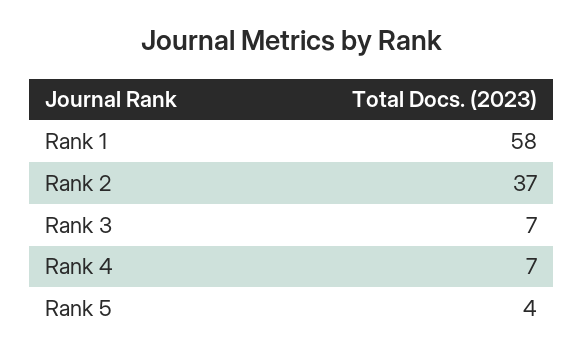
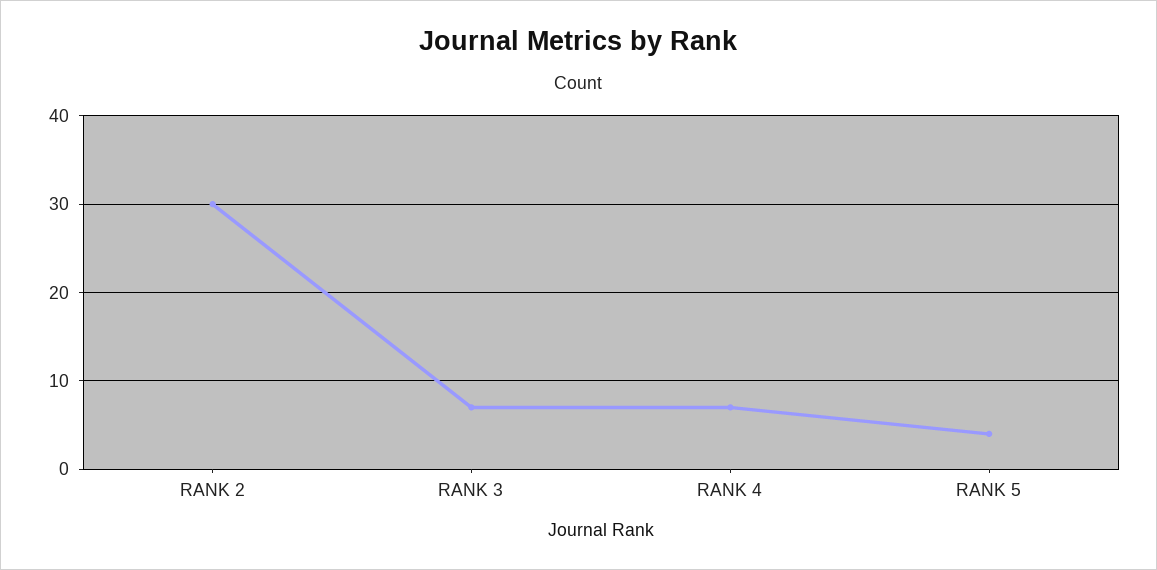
Rank 1: 58 -> none
Rank 2: 37 -> 30

